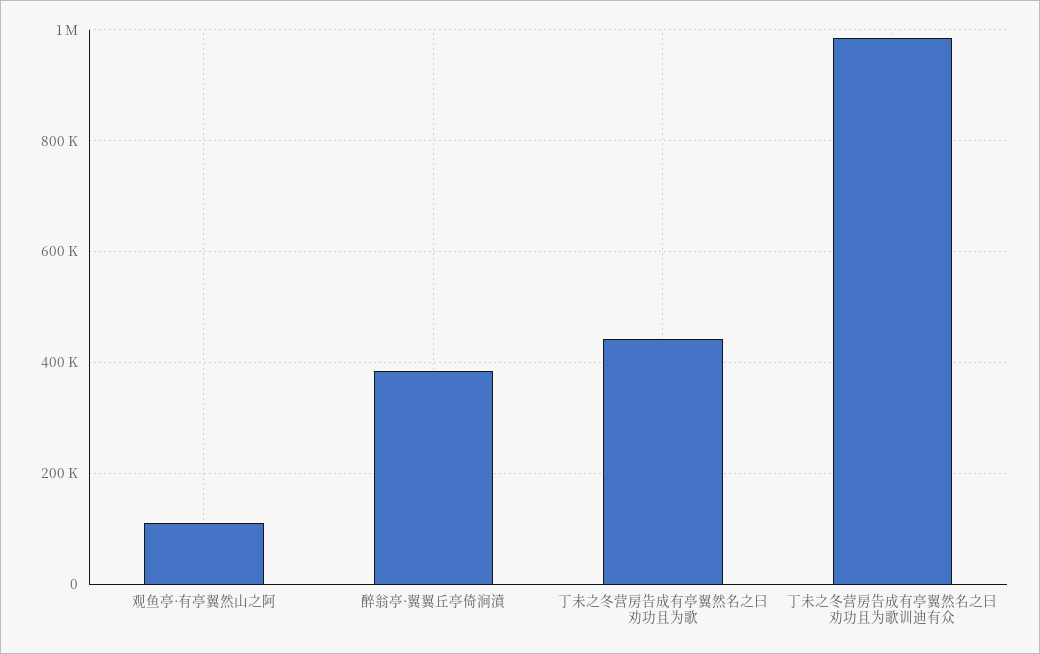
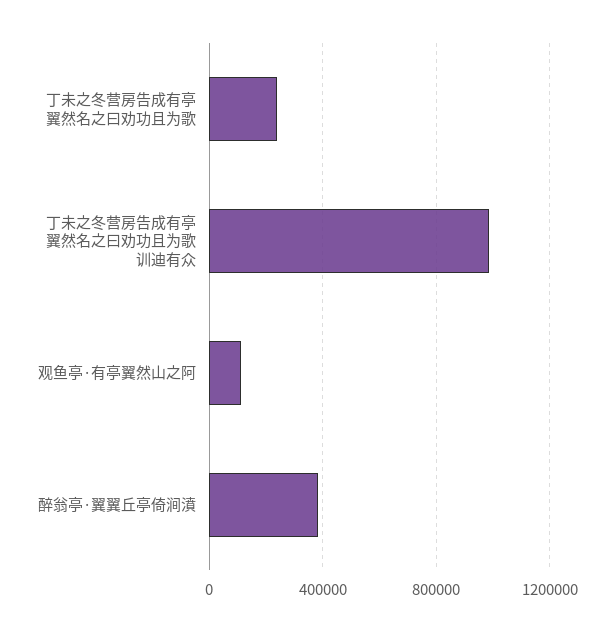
丁未之冬营房告成有亭翼然名之曰劝功且为歌: 440000 -> 250000

